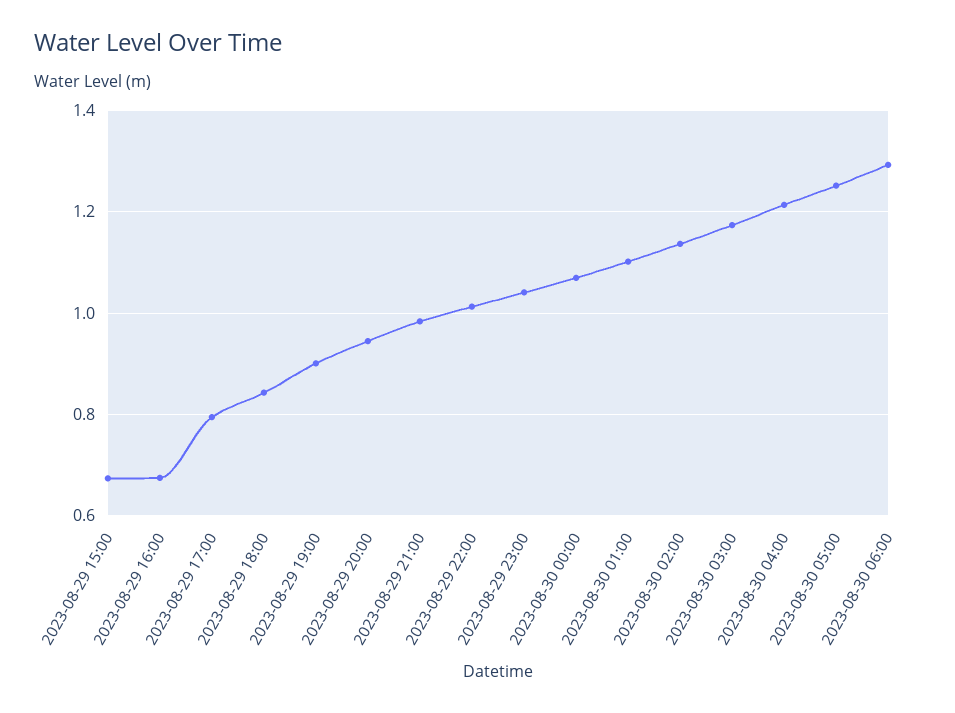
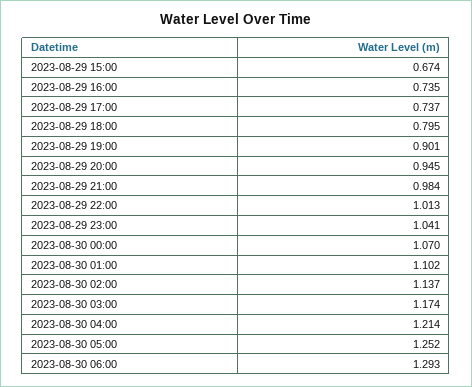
2023-08-29 16:00: 0.68 -> 0.735
2023-08-29 17:00: 0.8 -> 0.737
2023-08-29 18:00: 0.84 -> 0.795

